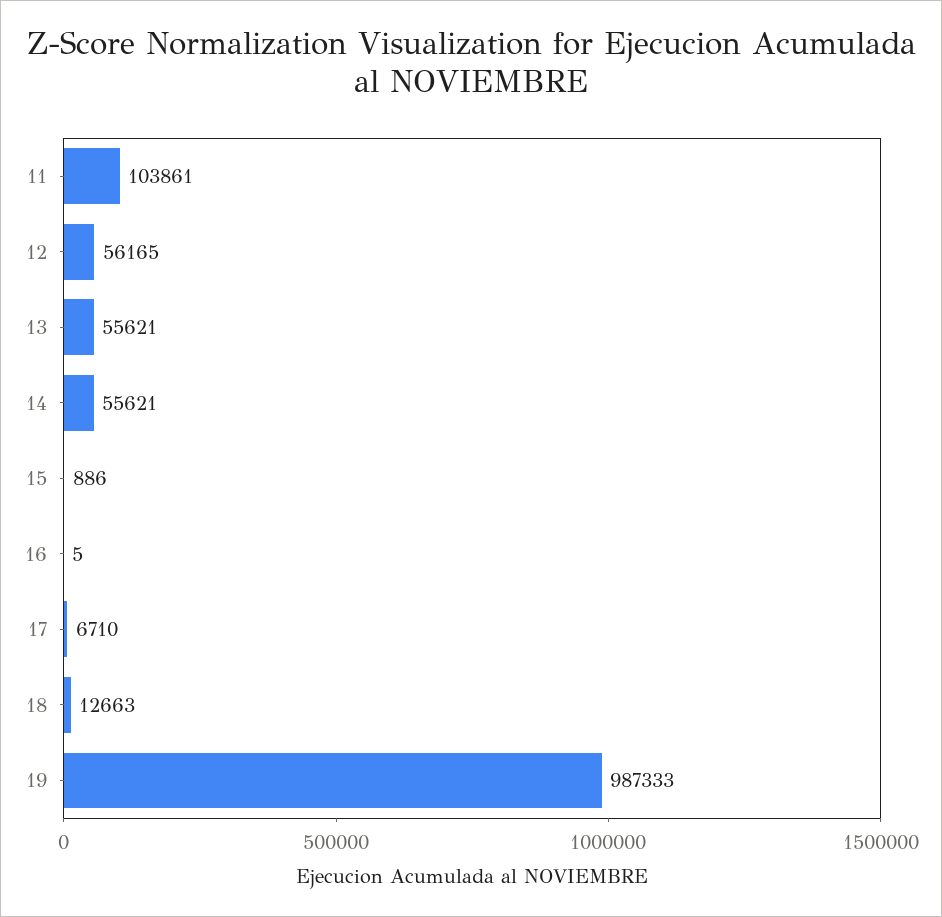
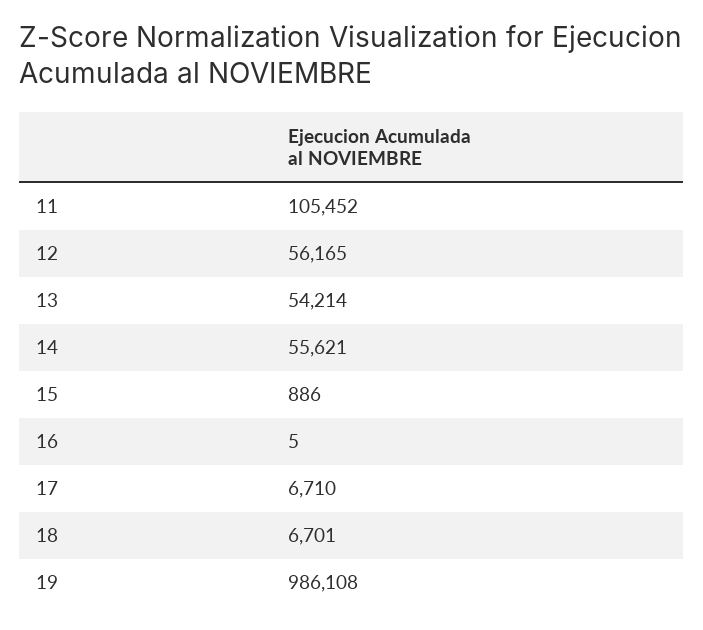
11: 103861 -> 105452
13: 55621 -> 54214
18: 12663 -> 6701
19: 987333 -> 986108

